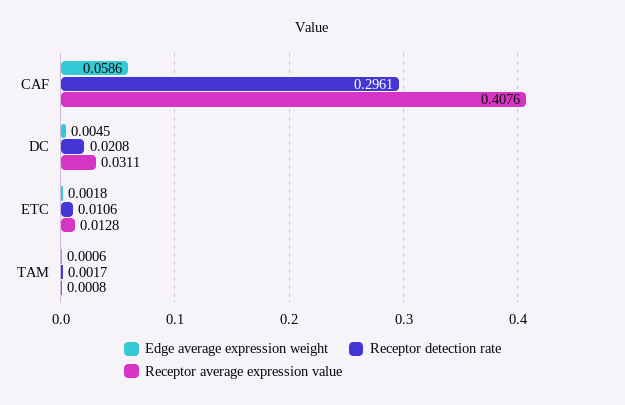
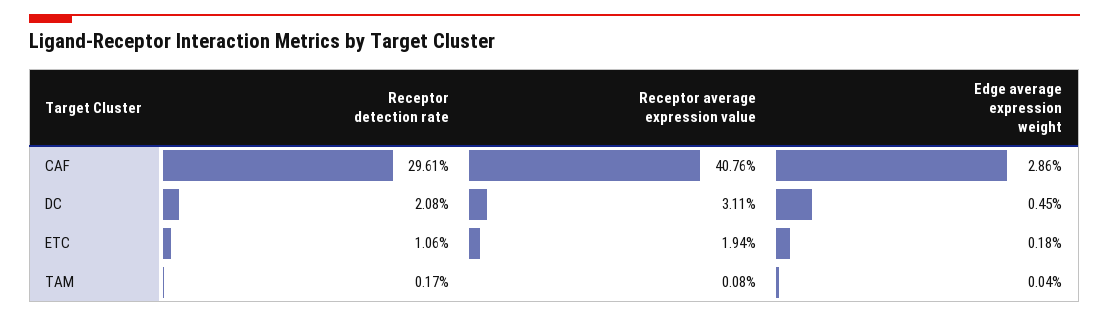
Edge average expression weight, CAF: 0.0586 -> 0.0286
Receptor average expression value, ETC: 0.0128 -> 0.0194
Edge average expression weight, TAM: 0.0006 -> 0.0004

